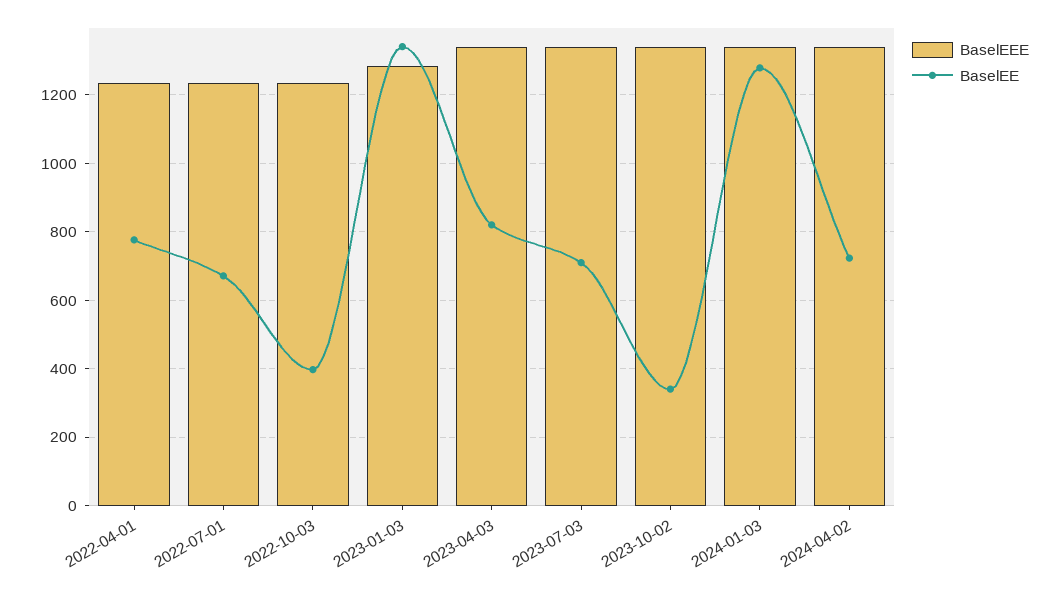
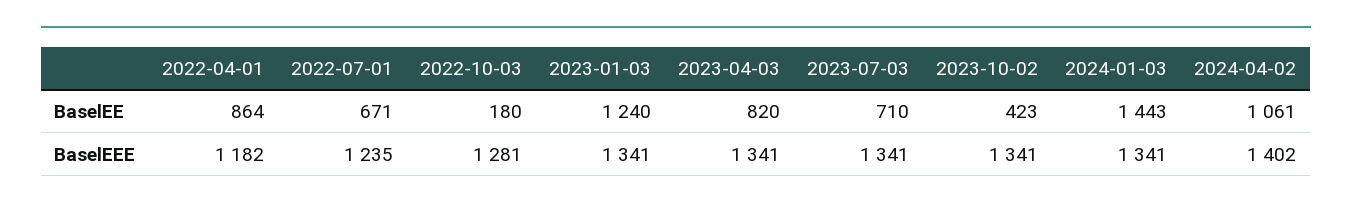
BaselEEE, 2022-04-01: 1240 -> 1182
BaselEE, 2022-04-01: 780 -> 864
BaselEEE, 2022-10-03: 1240 -> 1281
BaselEE, 2022-10-03: 400 -> 180
BaselEEE, 2023-01-03: 1280 -> 1341
BaselEE, 2023-01-03: 1340 -> 1240
BaselEE, 2023-10-02: 340 -> 423
BaselEE, 2024-01-03: 1280 -> 1443
BaselEEE, 2024-04-02: 1340 -> 1402
BaselEE, 2024-04-02: 720 -> 1061

